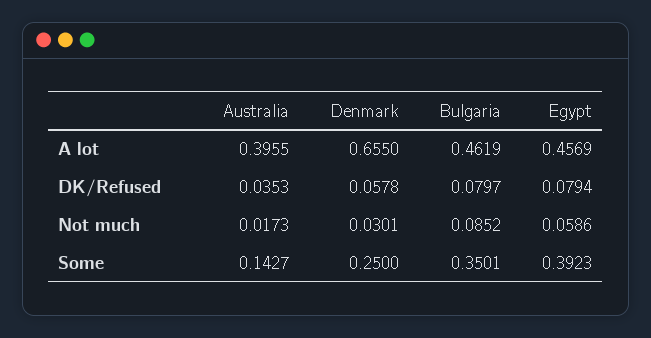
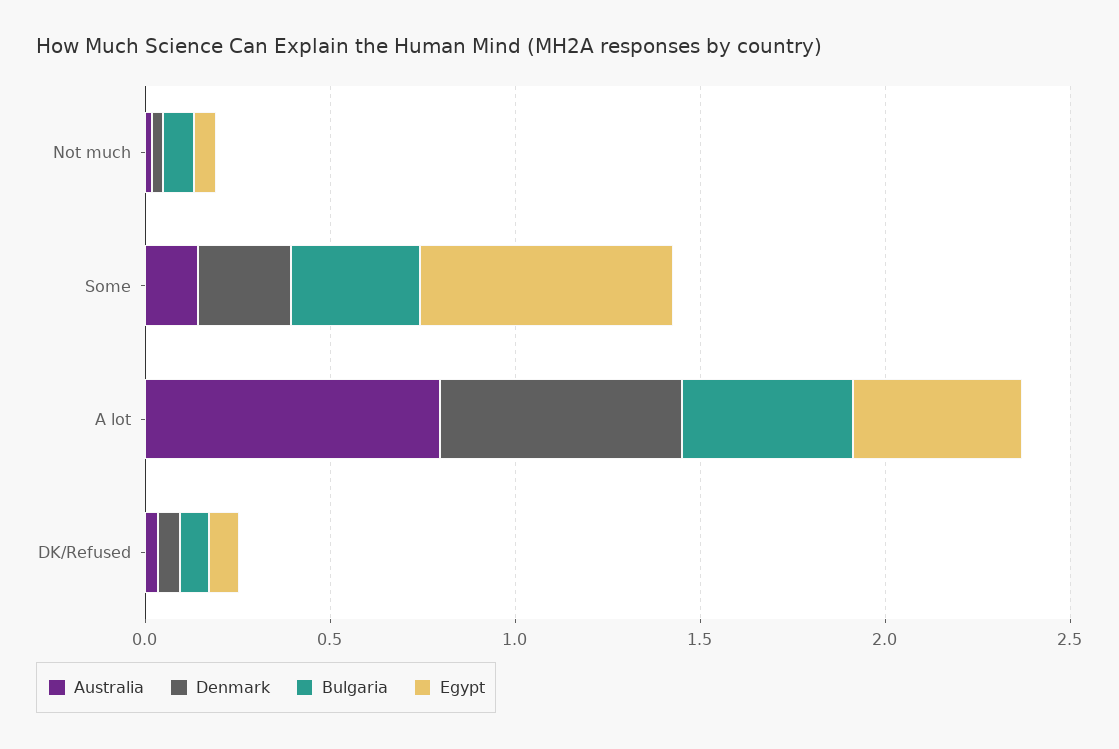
Australia, A lot: 0.3955 -> 0.8
Egypt, Some: 0.3923 -> 0.7

